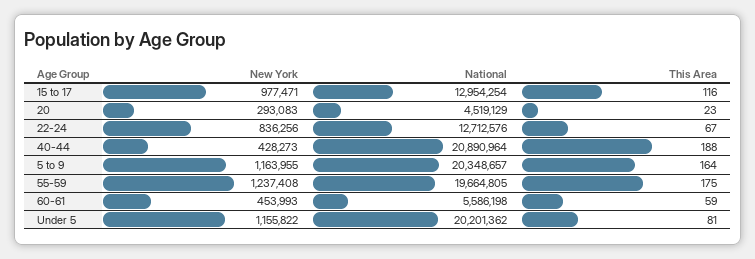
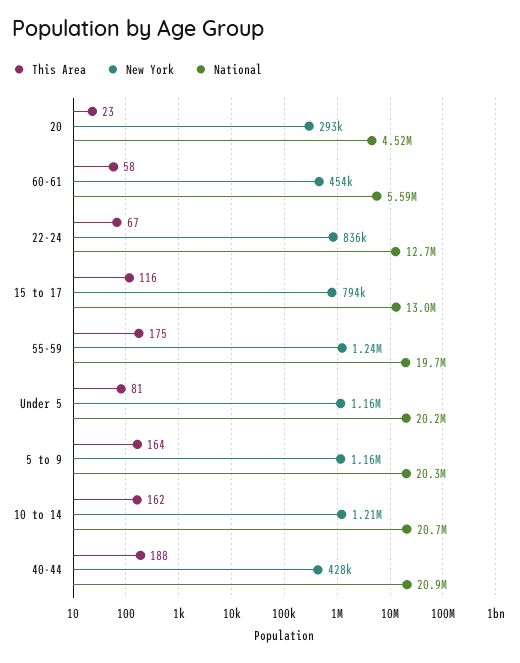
New York, 15 to 17: 977471 -> 794000
This Area, 60-61: 59 -> 58
This Area, 10 to 14: none -> 162
New York, 10 to 14: none -> 1210000
National, 10 to 14: none -> 20700000

